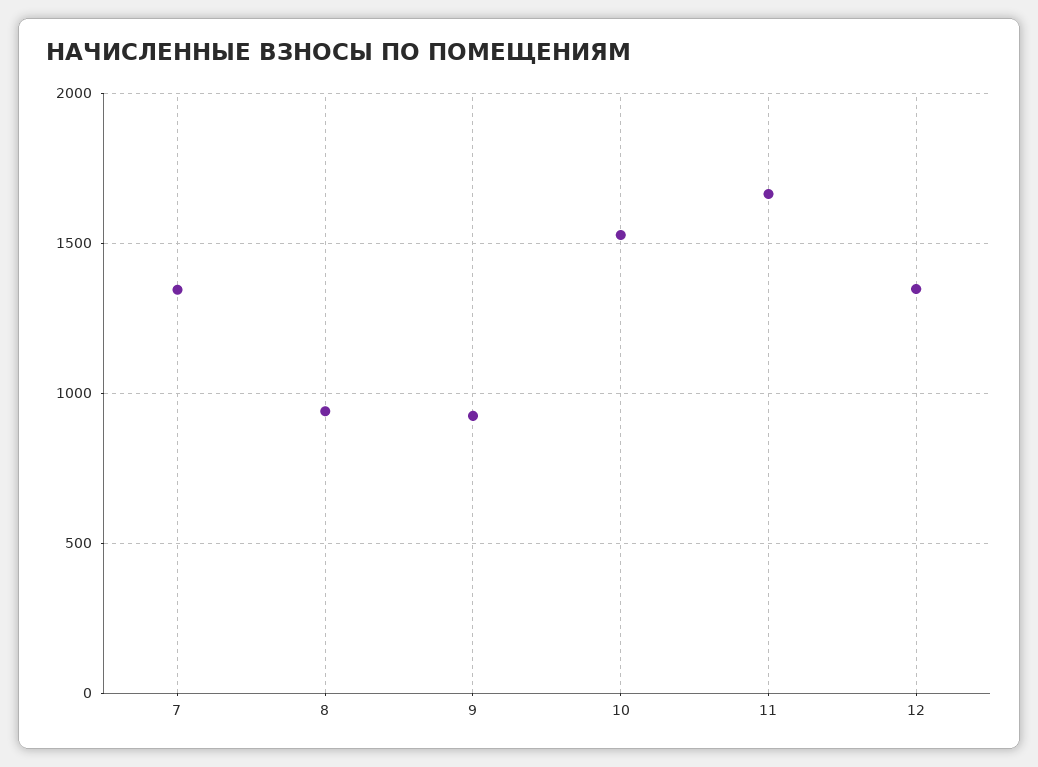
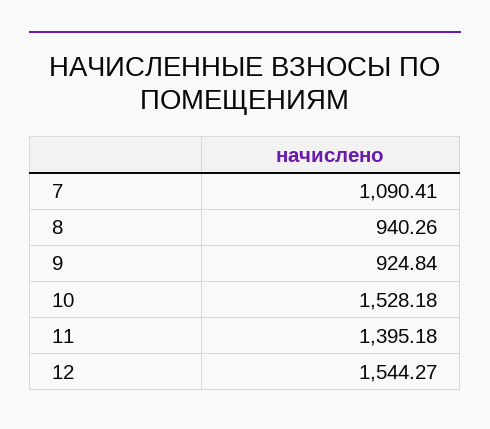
7: 1350 -> 1090.41
11: 1650 -> 1395.18
12: 1350 -> 1544.27

